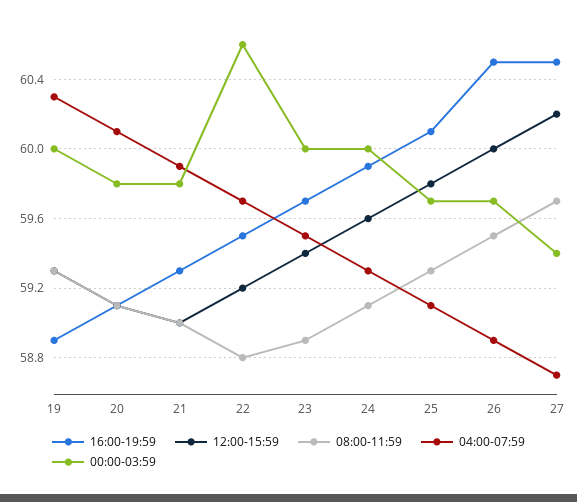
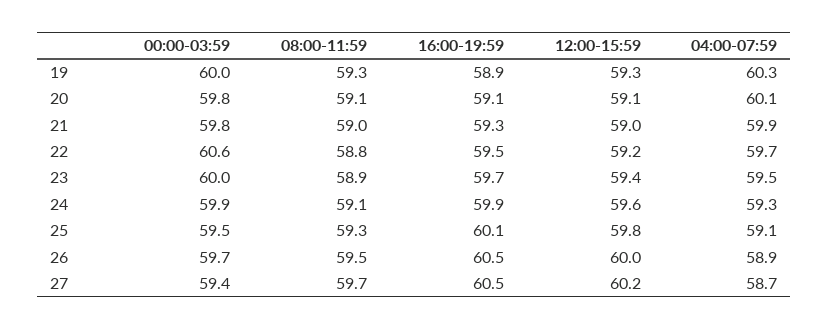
00:00-03:59, 24: 60 -> 59.9
00:00-03:59, 25: 59.7 -> 59.5

